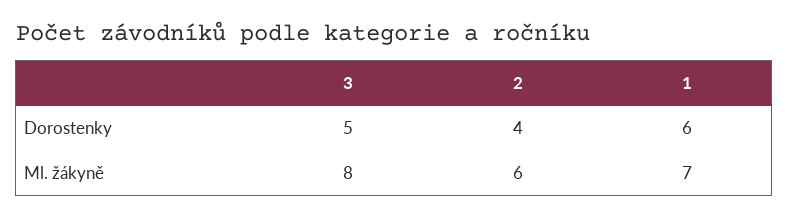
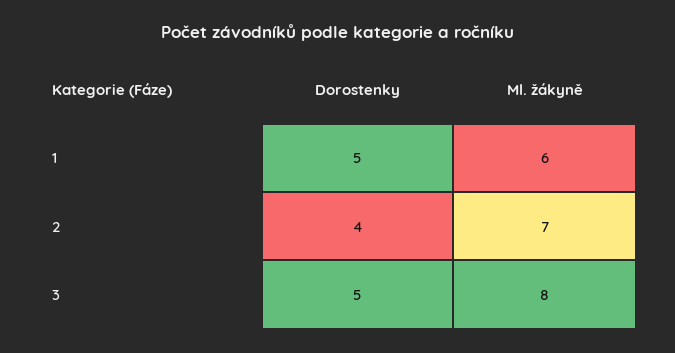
1, Dorostenky: 6 -> 5
2, Ml. žákyně: 6 -> 7
1, Ml. žákyně: 7 -> 6

